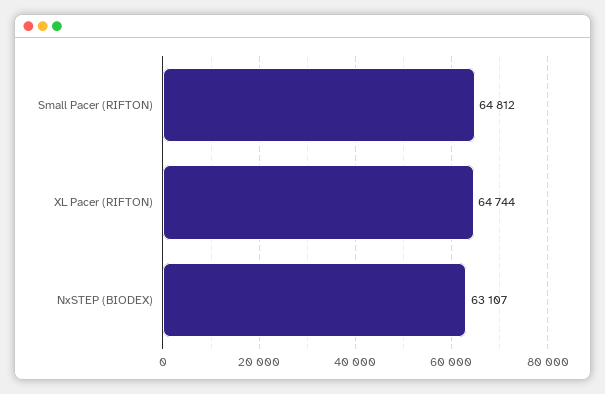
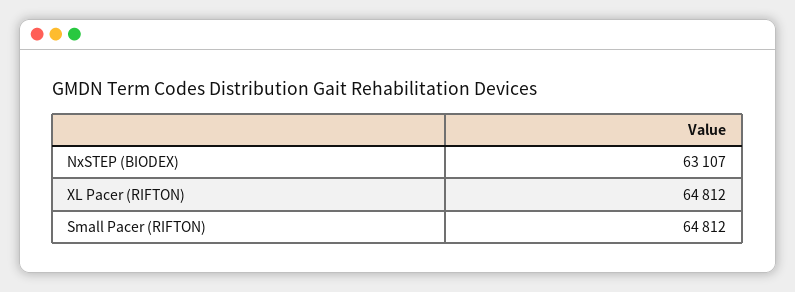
XL Pacer (RIFTON): 64744 -> 64812

